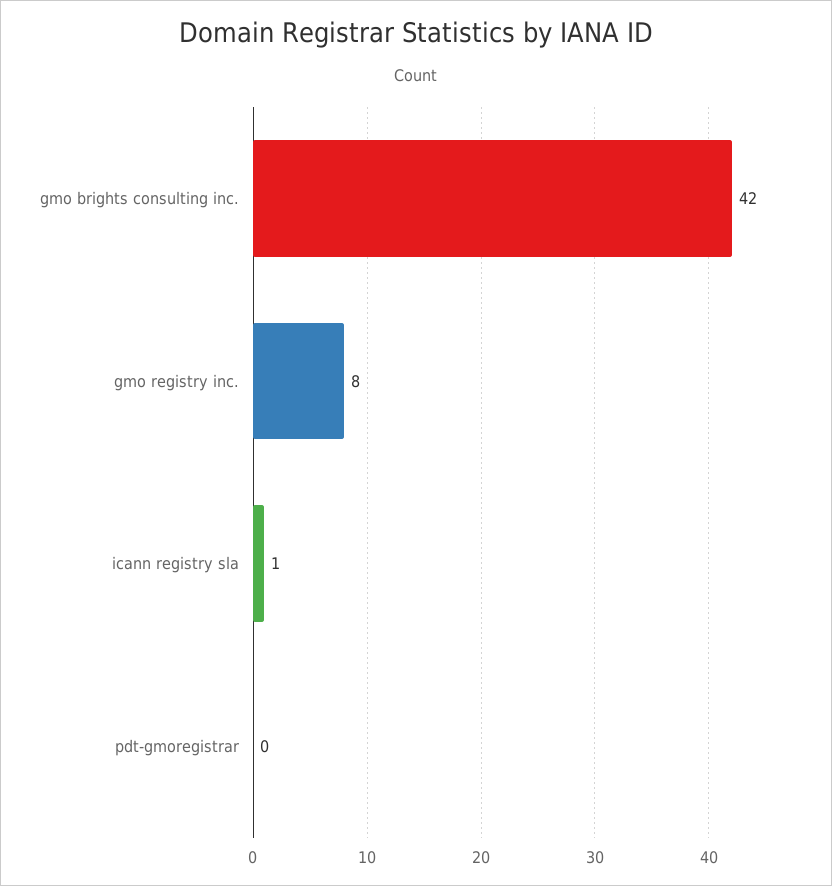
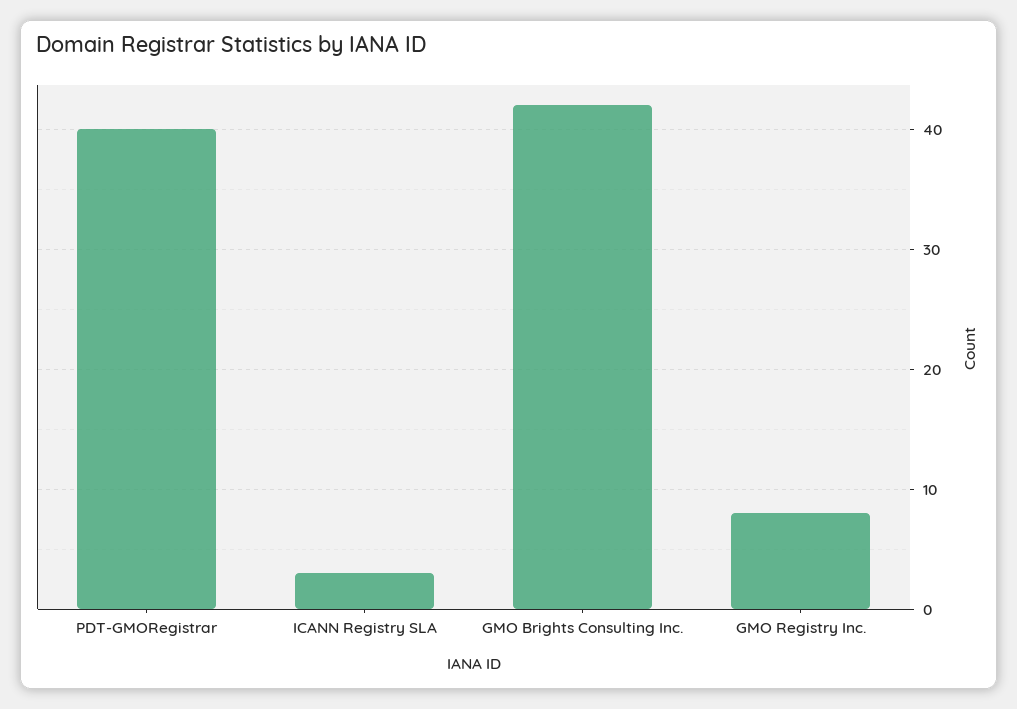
icann registry sla: 1 -> 3
pdt-gmoregistrar: 0 -> 40

